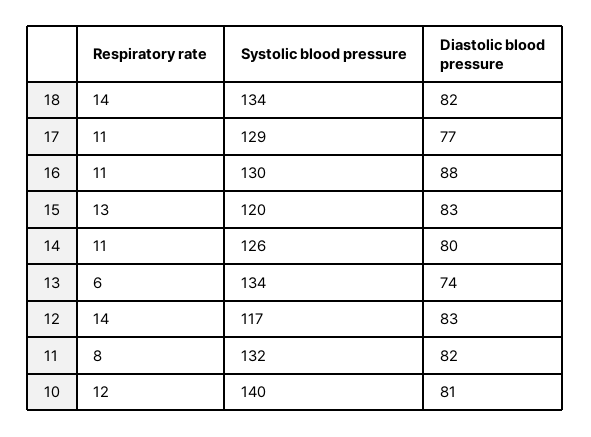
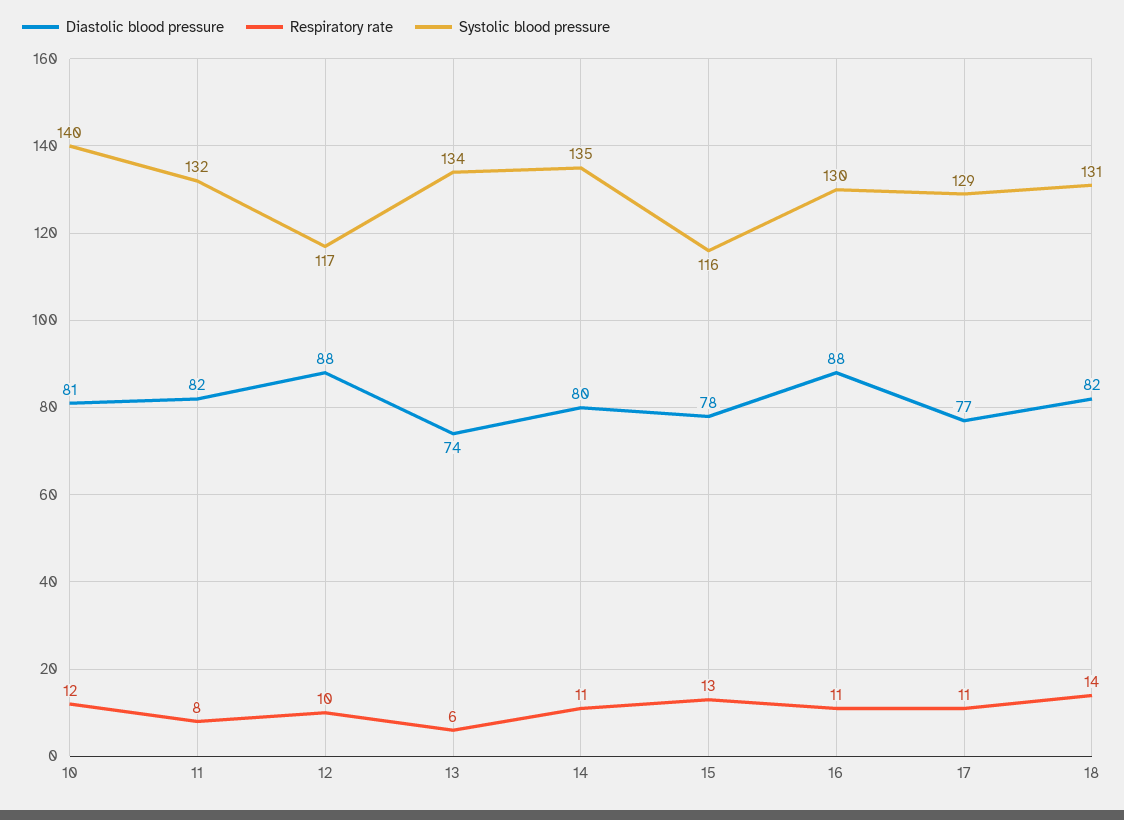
Systolic blood pressure, 18: 134 -> 131
Systolic blood pressure, 15: 120 -> 116
Diastolic blood pressure, 15: 83 -> 78
Systolic blood pressure, 14: 126 -> 135
Respiratory rate, 12: 14 -> 10
Diastolic blood pressure, 12: 83 -> 88

